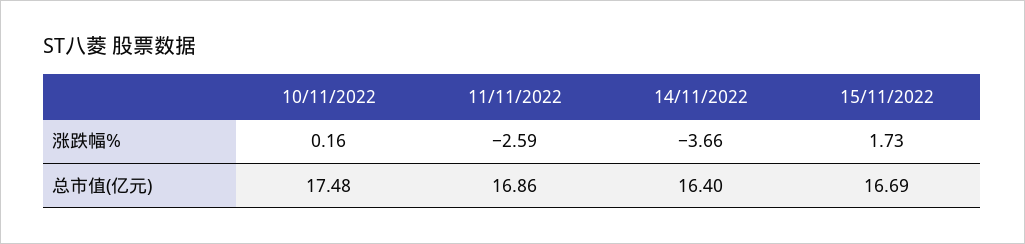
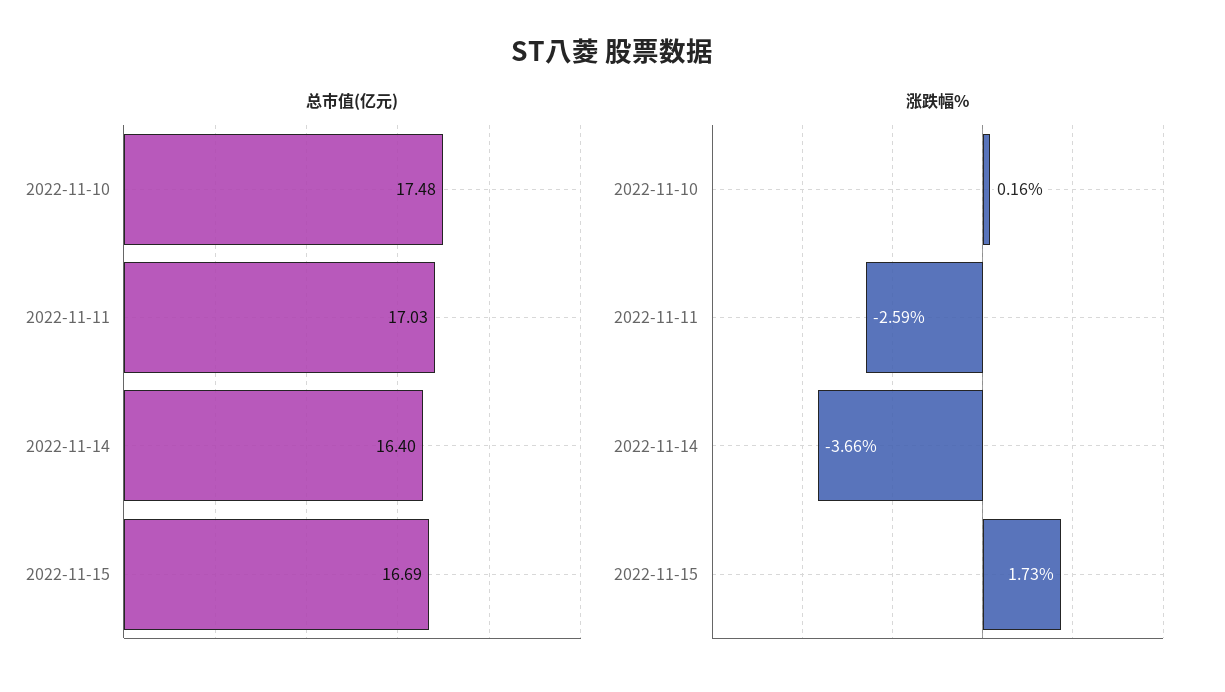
总市值(亿元), 11/11/2022: 16.86 -> 17.03

